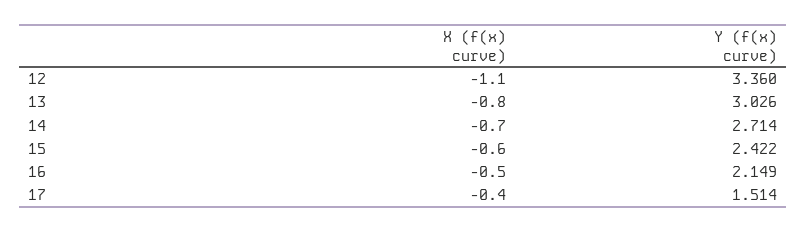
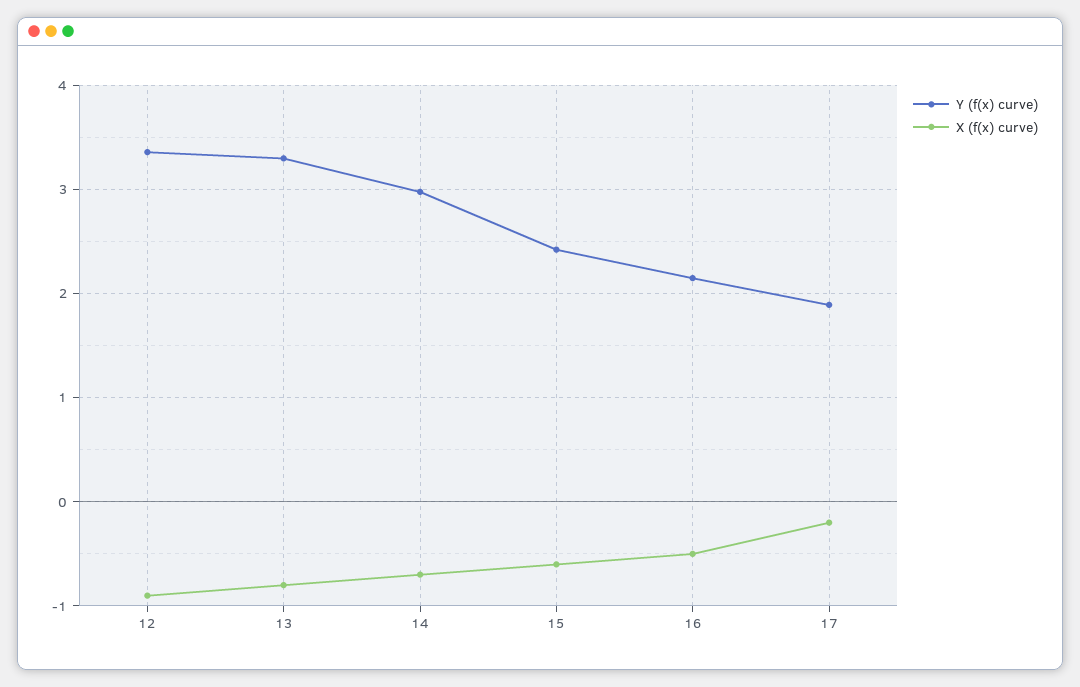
X (f(x) curve), 12: -1.1 -> -0.9
Y (f(x) curve), 13: 3.026 -> 3.3
Y (f(x) curve), 14: 2.714 -> 3
X (f(x) curve), 17: -0.4 -> -0.2
Y (f(x) curve), 17: 1.514 -> 1.9

